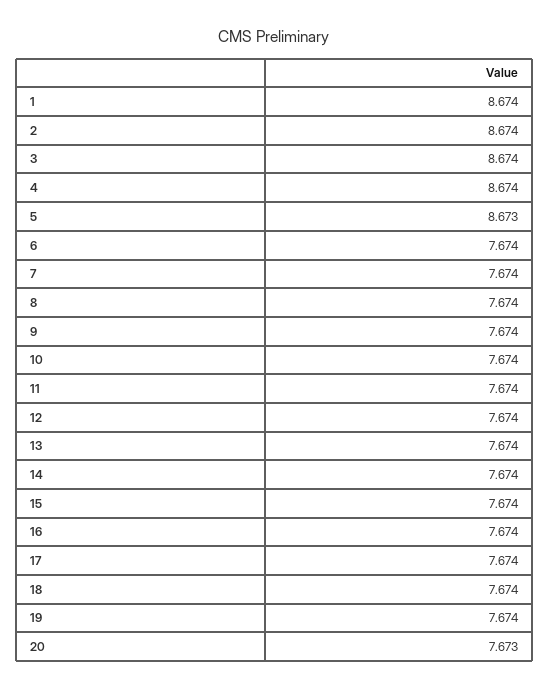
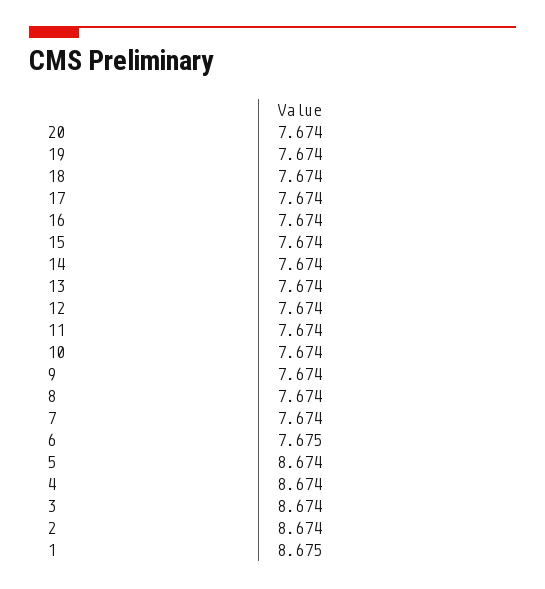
1: 8.674 -> 8.675
5: 8.673 -> 8.674
6: 7.674 -> 7.675
20: 7.673 -> 7.674

